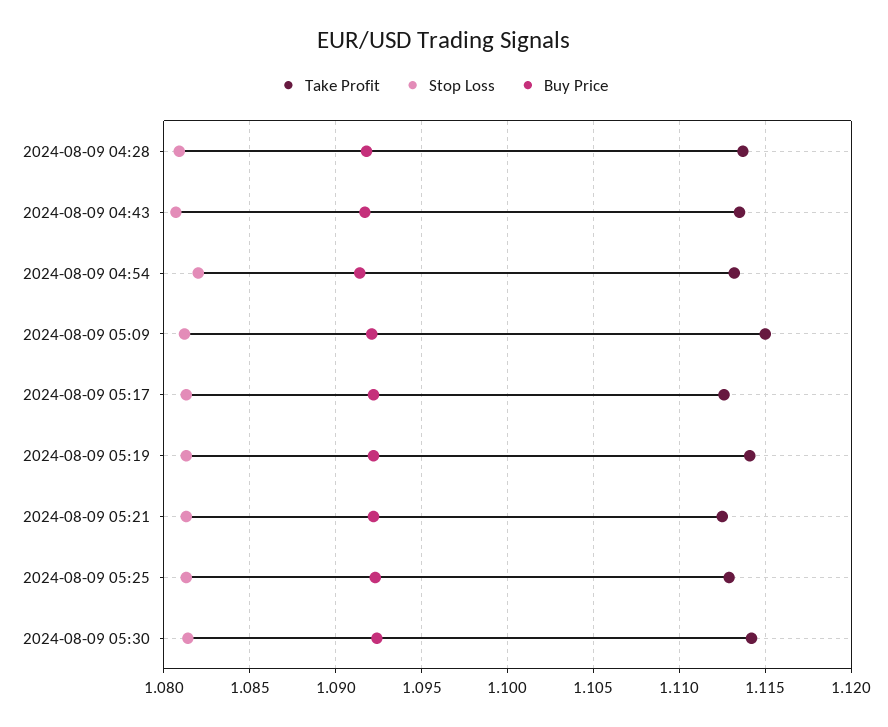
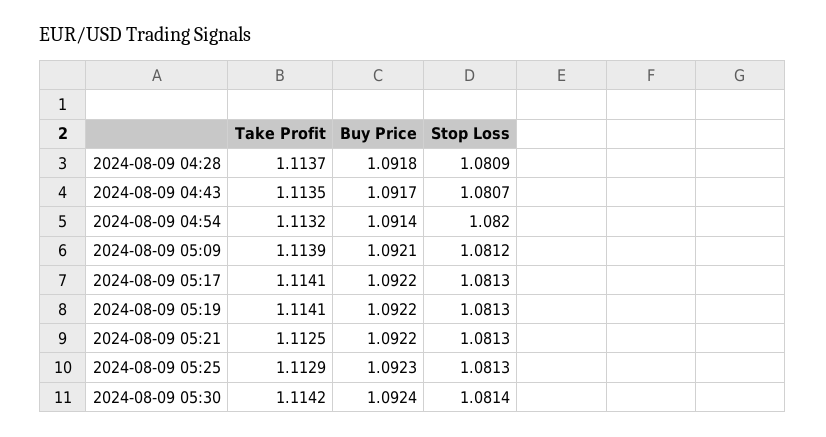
Take Profit, 2024-08-09 05:09: 1.115 -> 1.1139
Take Profit, 2024-08-09 05:17: 1.1125 -> 1.1141

